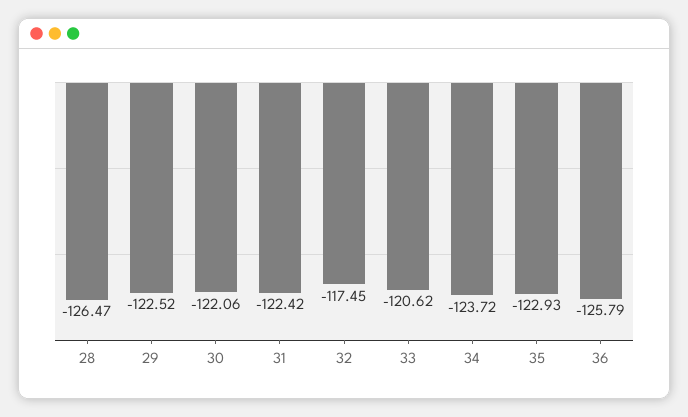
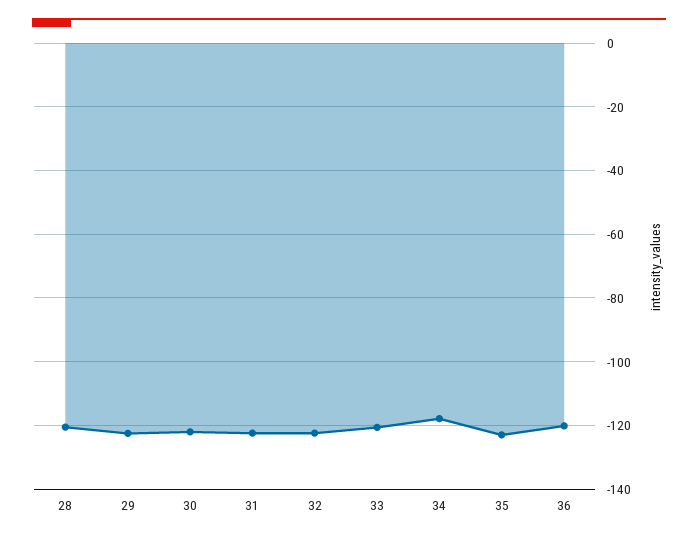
28: -126.47 -> -120
32: -117.45 -> -122
34: -123.72 -> -118
36: -125.79 -> -120

